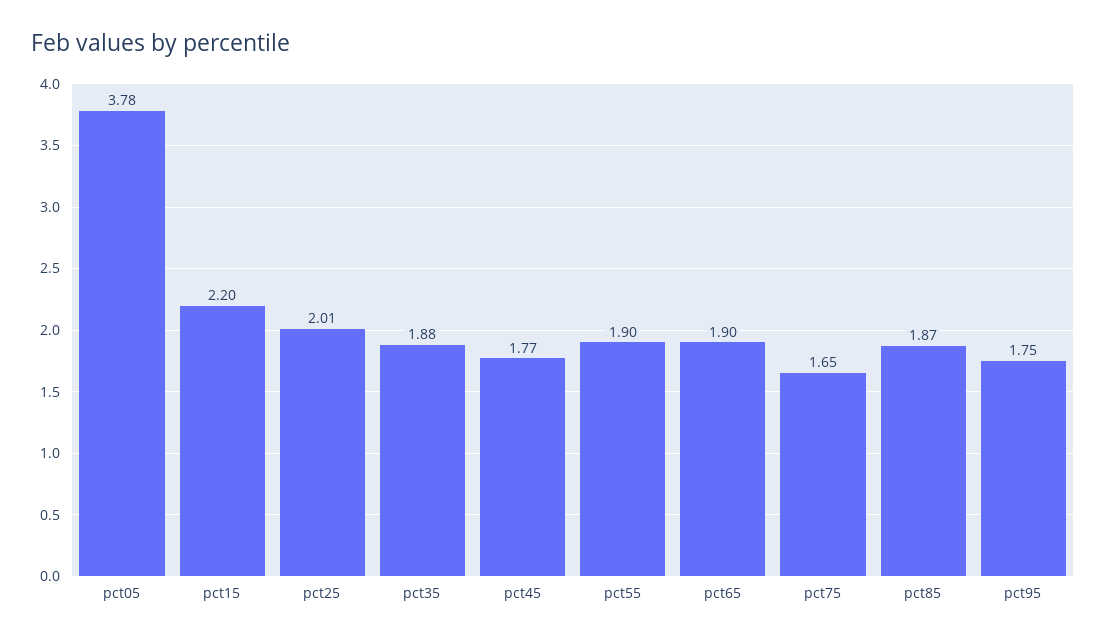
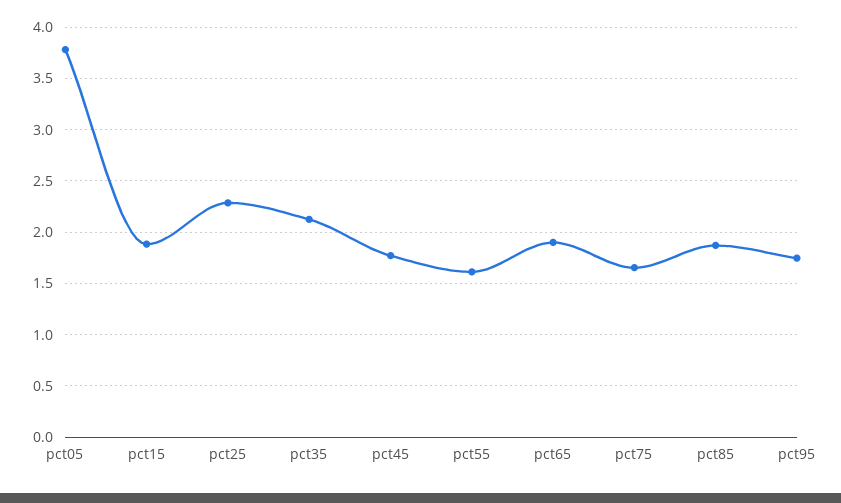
pct15: 2.2 -> 1.9
pct25: 2.01 -> 2.3
pct35: 1.88 -> 2.1
pct55: 1.9 -> 1.6

